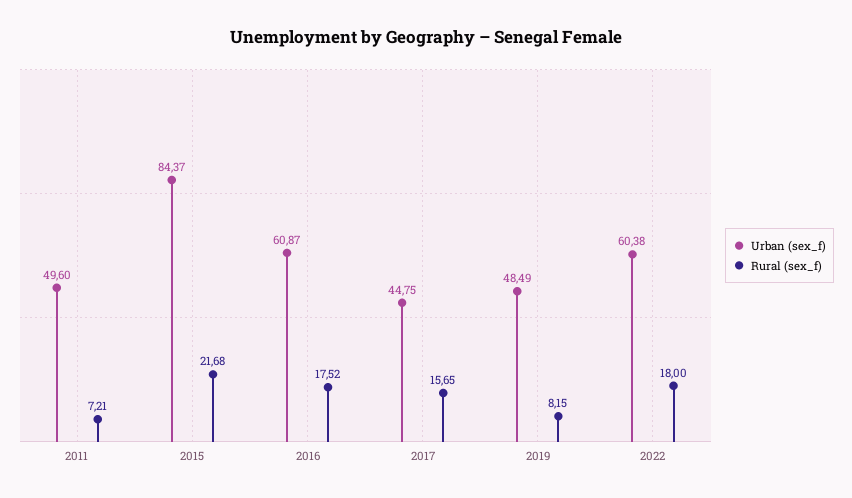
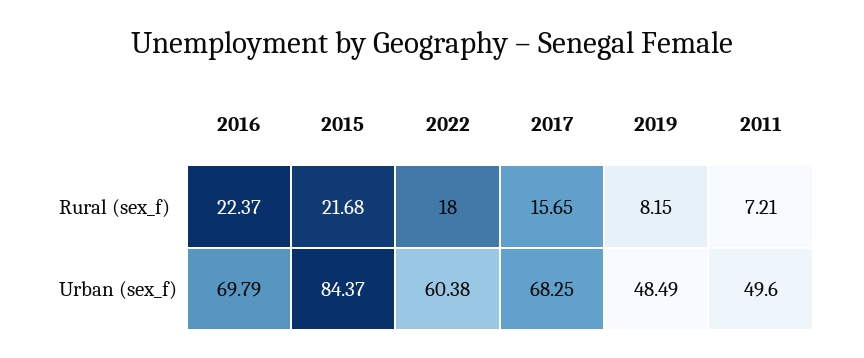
Urban (sex_f), 2016: 60.87 -> 69.79
Rural (sex_f), 2016: 17.52 -> 22.37
Urban (sex_f), 2017: 44.75 -> 68.25

